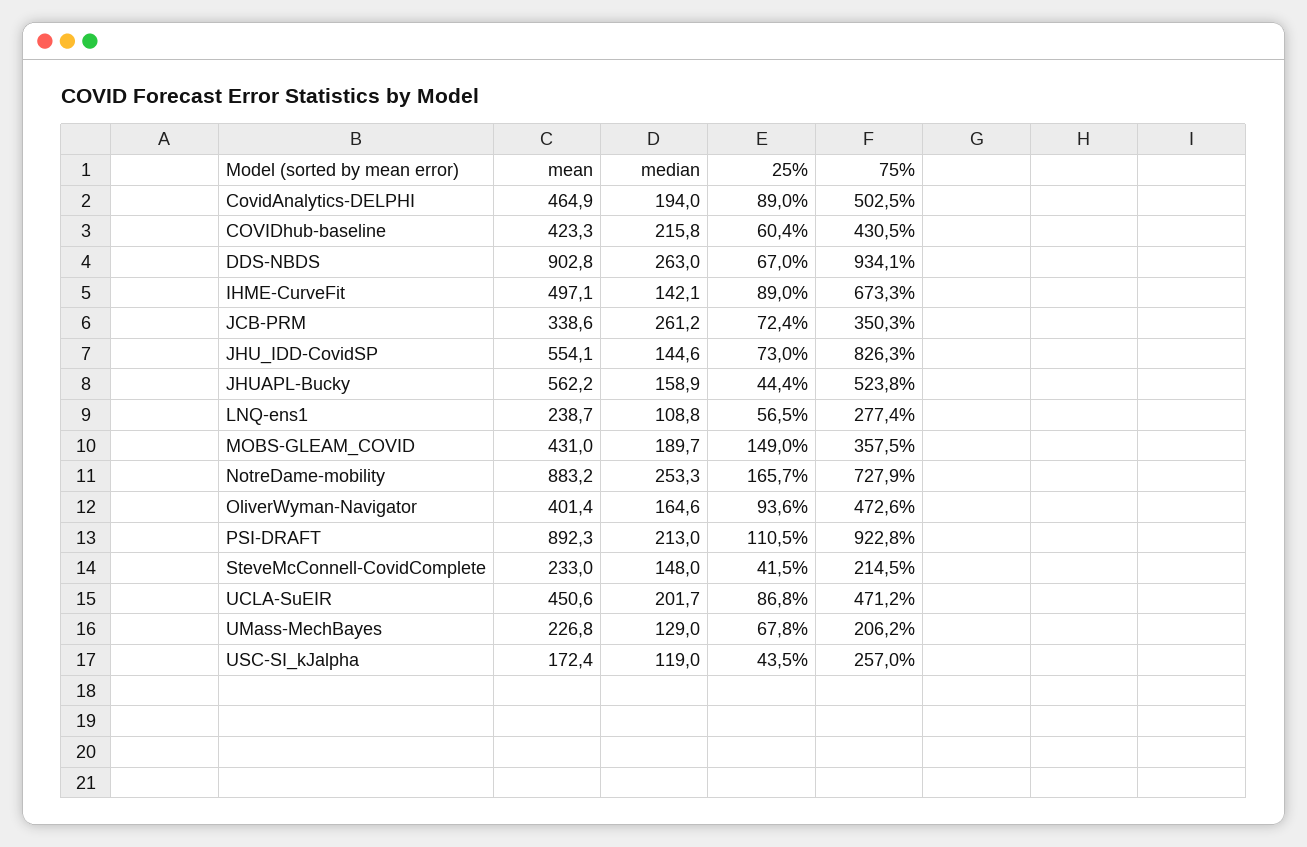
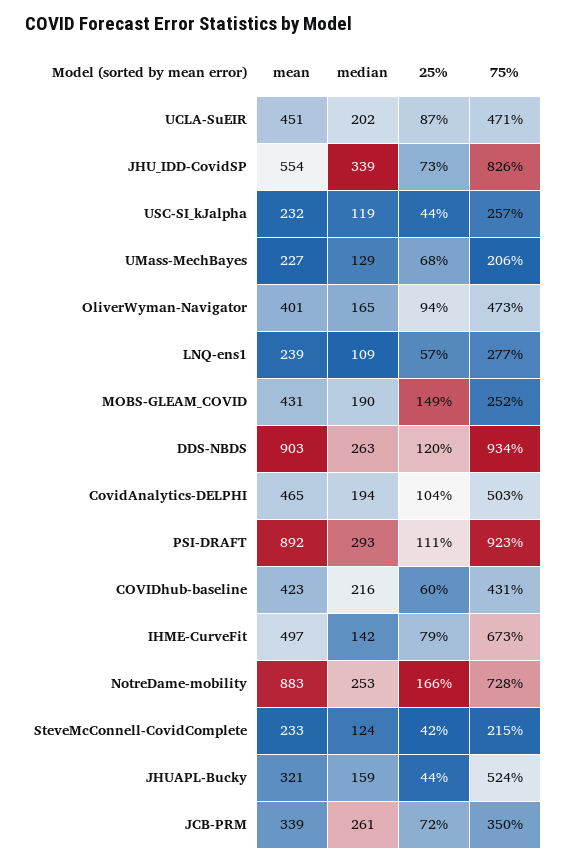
25%, CovidAnalytics-DELPHI: 89 -> 104
25%, DDS-NBDS: 67 -> 120
25%, IHME-CurveFit: 89 -> 79
median, JHU_IDD-CovidSP: 144.6 -> 339
mean, JHUAPL-Bucky: 562.2 -> 321
75%, MOBS-GLEAM_COVID: 357.5 -> 252
median, PSI-DRAFT: 213 -> 293
median, SteveMcConnell-CovidComplete: 148 -> 124
mean, USC-SI_kJalpha: 172.4 -> 232

